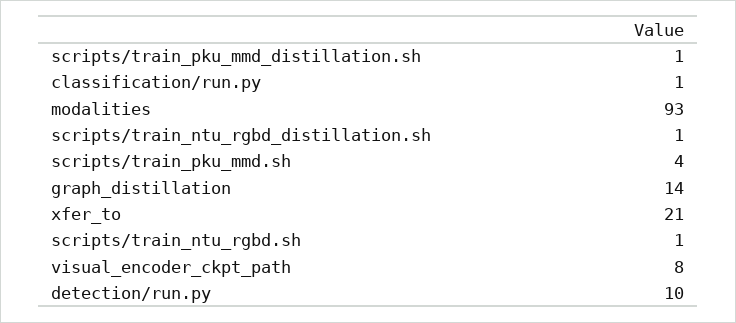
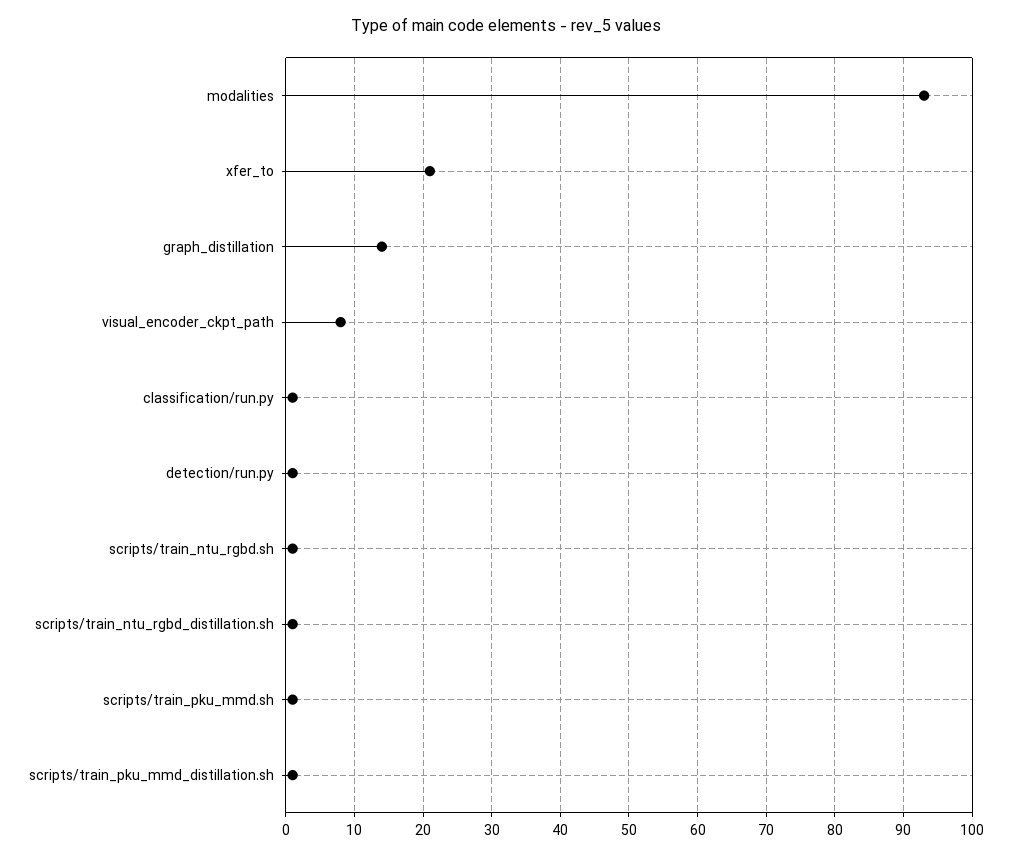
scripts/train_pku_mmd.sh: 4 -> 1
detection/run.py: 10 -> 1

